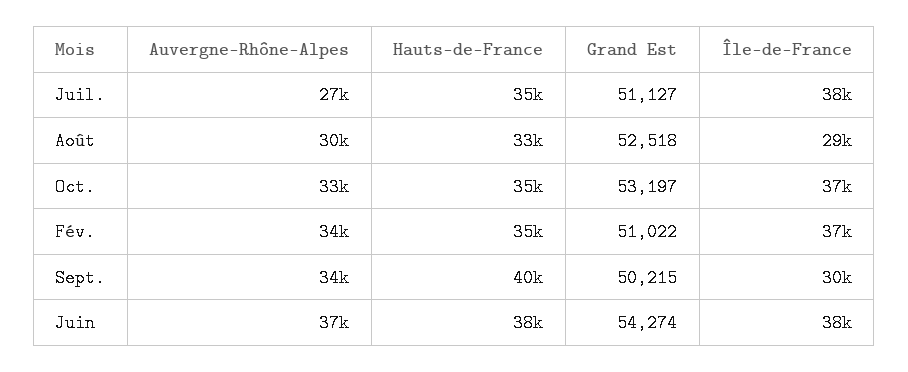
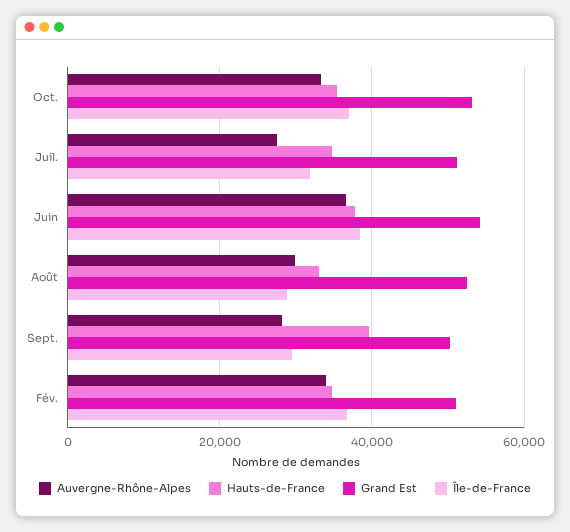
Île-de-France, Juil.: 38000 -> 32000
Auvergne-Rhône-Alpes, Sept.: 34000 -> 28000

